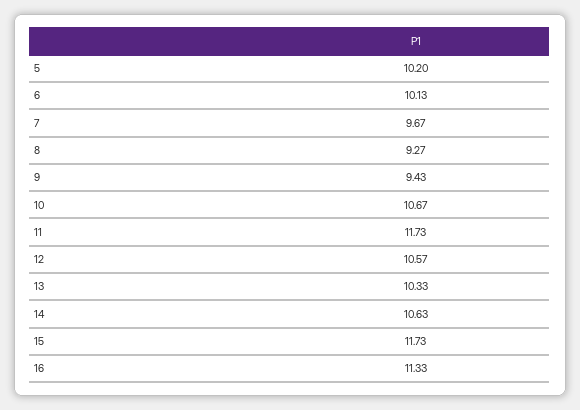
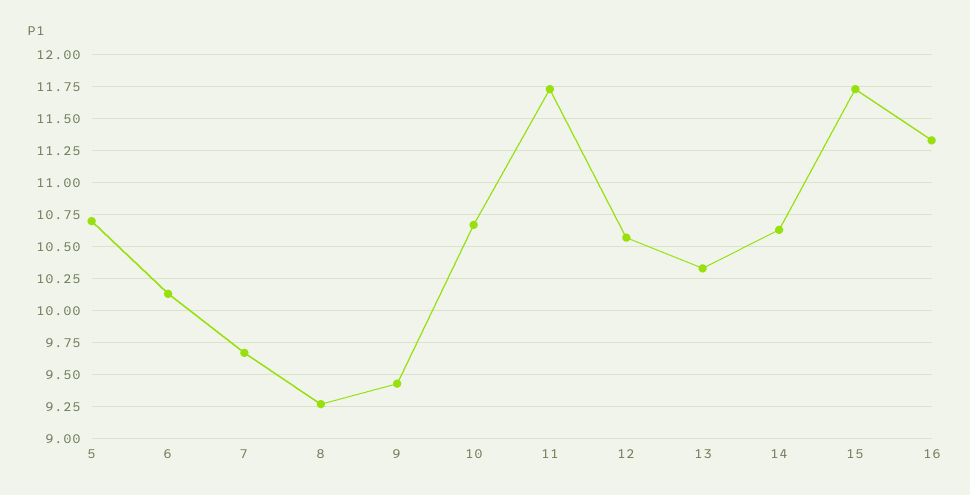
5: 10.2 -> 10.7

